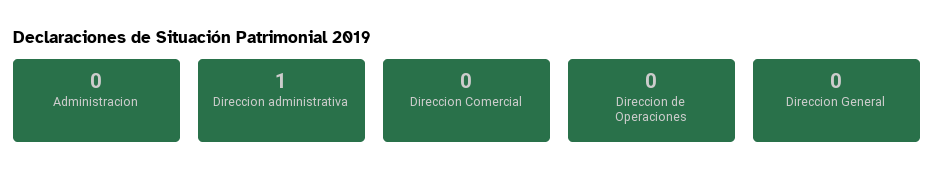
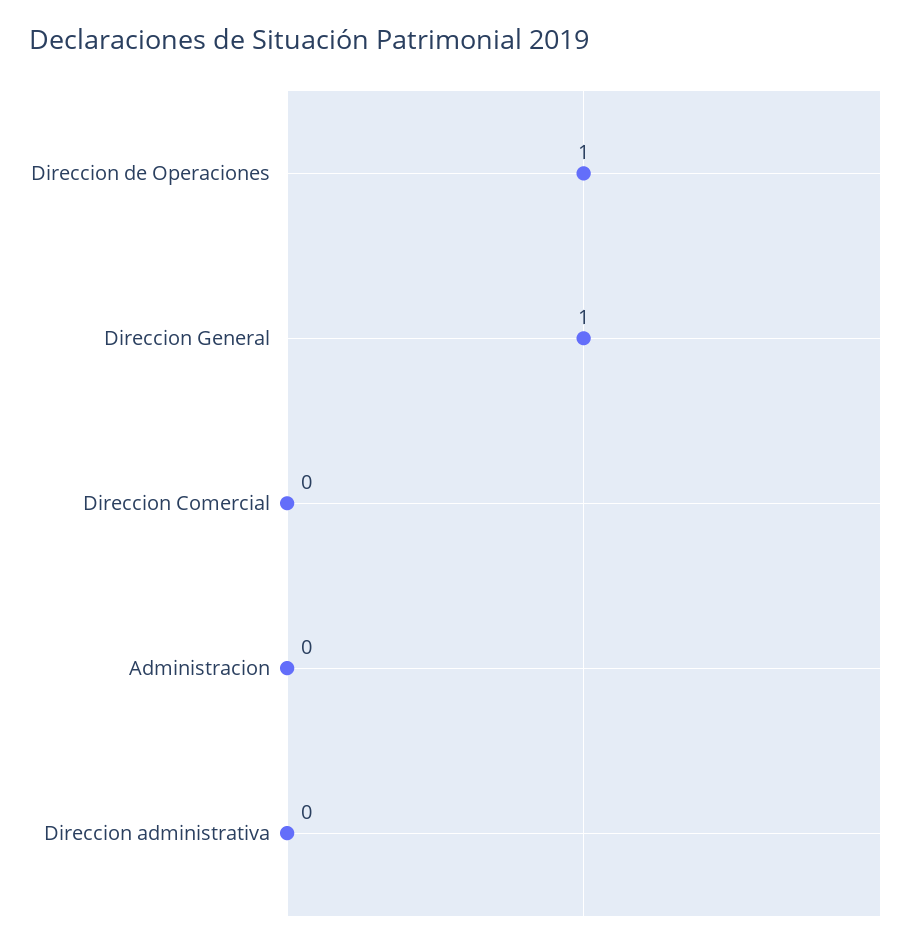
Direccion administrativa: 1 -> 0
Direccion de Operaciones: 0 -> 1
Direccion General: 0 -> 1

